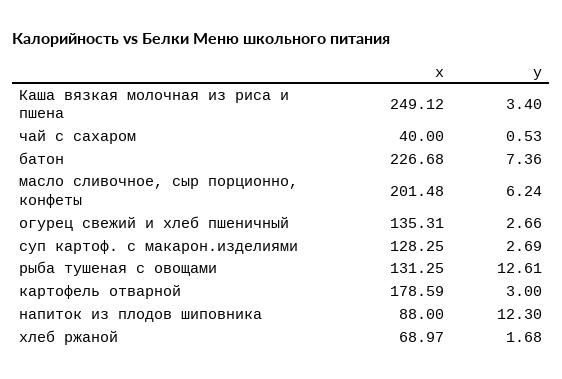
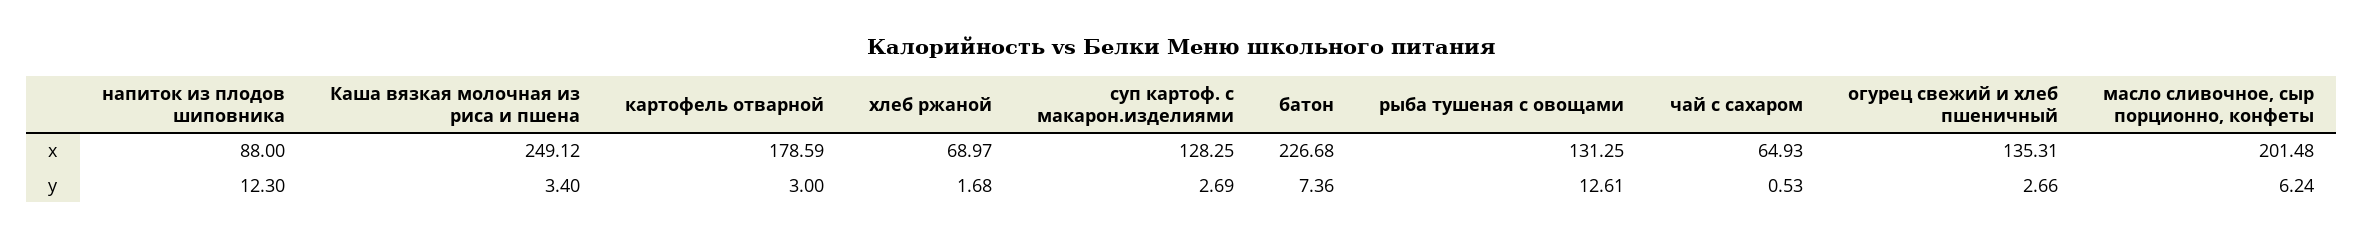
x, чай с сахаром: 40 -> 64.93

